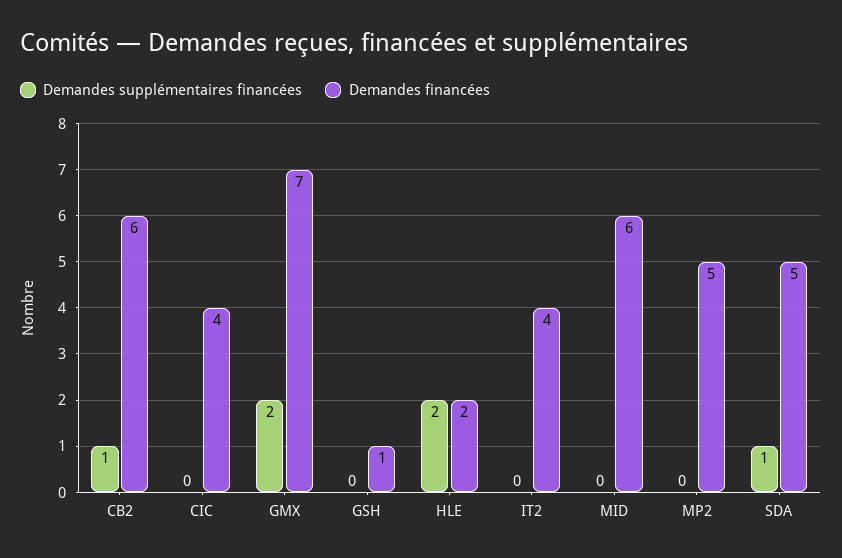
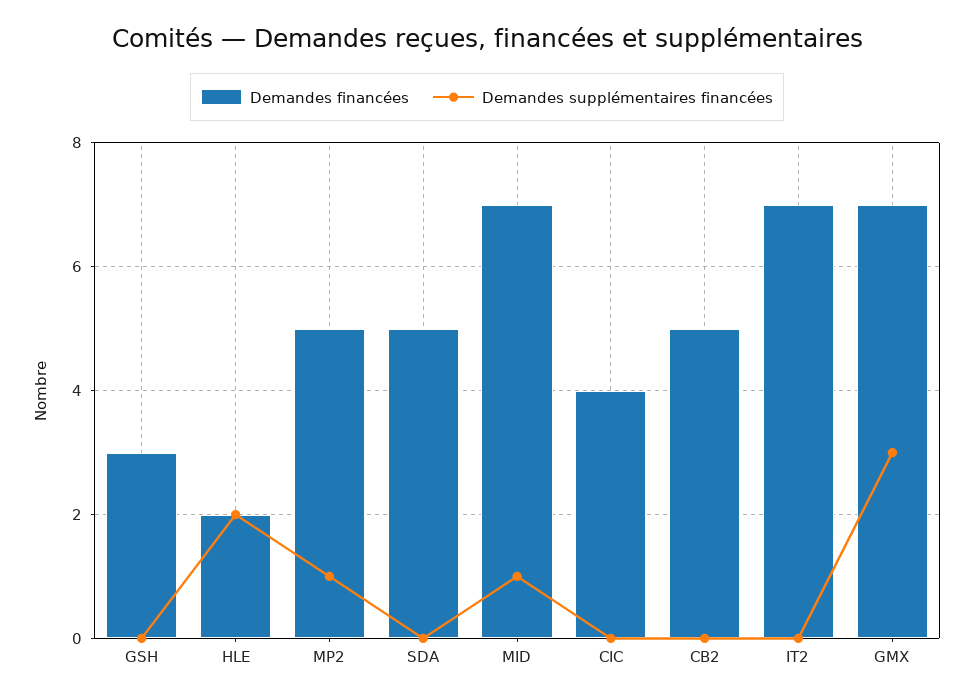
Demandes supplémentaires financées, CB2: 1 -> 0
Demandes financées, CB2: 6 -> 5
Demandes supplémentaires financées, GMX: 2 -> 3
Demandes financées, GSH: 1 -> 3
Demandes financées, IT2: 4 -> 7
Demandes supplémentaires financées, MID: 0 -> 1
Demandes financées, MID: 6 -> 7
Demandes supplémentaires financées, MP2: 0 -> 1
Demandes supplémentaires financées, SDA: 1 -> 0

